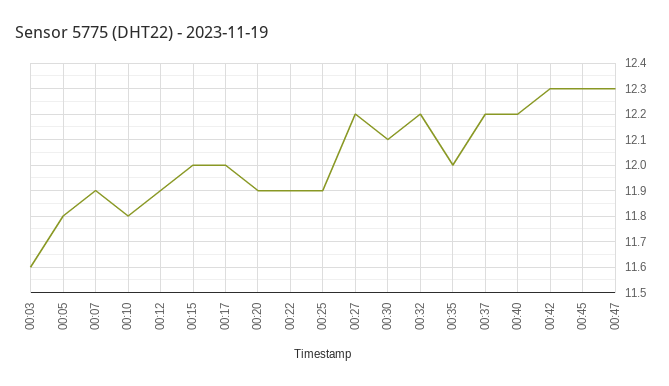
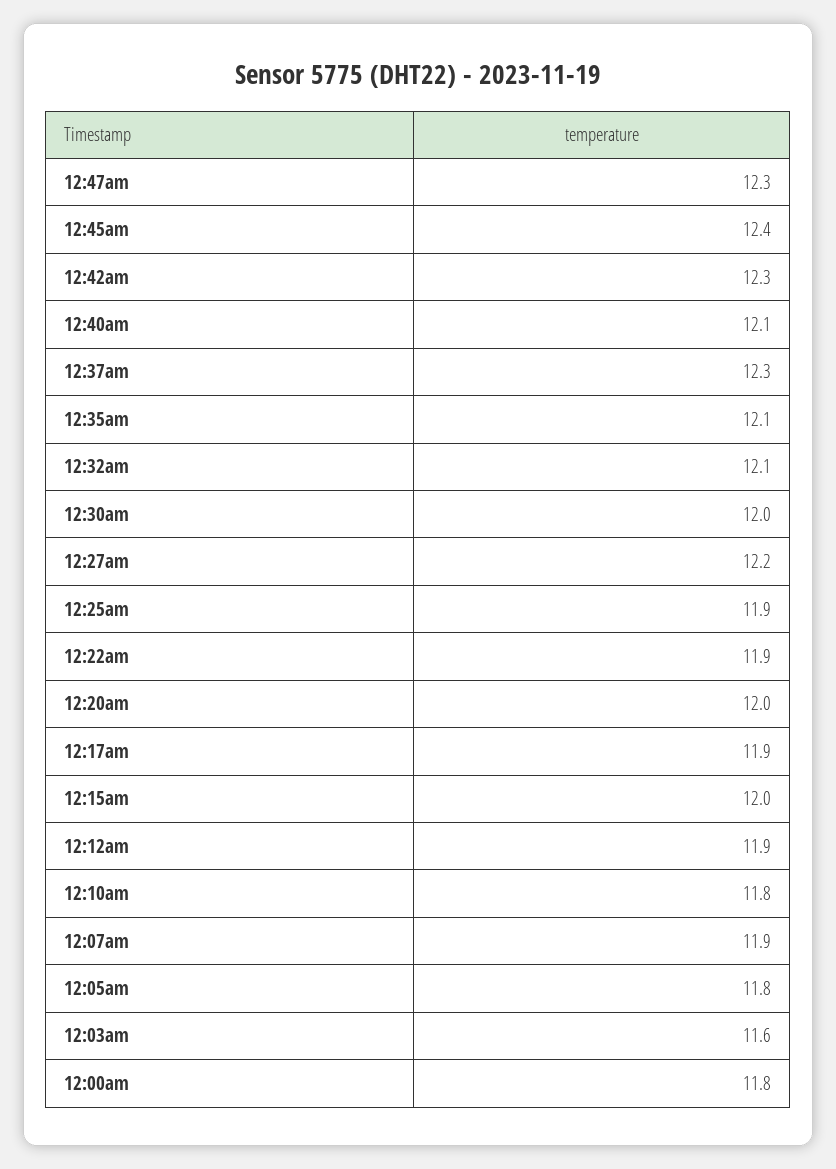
00:17: 12 -> 11.9
00:20: 11.9 -> 12
00:30: 12.1 -> 12
00:32: 12.2 -> 12.1
00:35: 12 -> 12.1
00:37: 12.2 -> 12.3
00:40: 12.2 -> 12.1
00:45: 12.3 -> 12.4
12:00am: none -> 11.8

